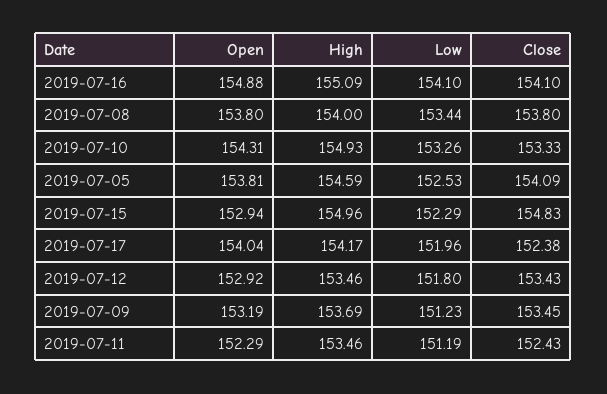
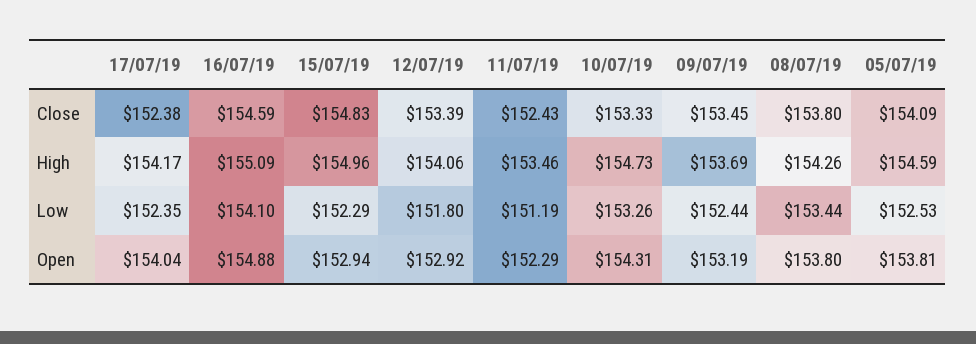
Close, 2019-07-16: 154.1 -> 154.59
High, 2019-07-08: 154 -> 154.26
High, 2019-07-10: 154.93 -> 154.73
Low, 2019-07-17: 151.96 -> 152.35
High, 2019-07-12: 153.46 -> 154.06
Close, 2019-07-12: 153.43 -> 153.39
Low, 2019-07-09: 151.23 -> 152.44

